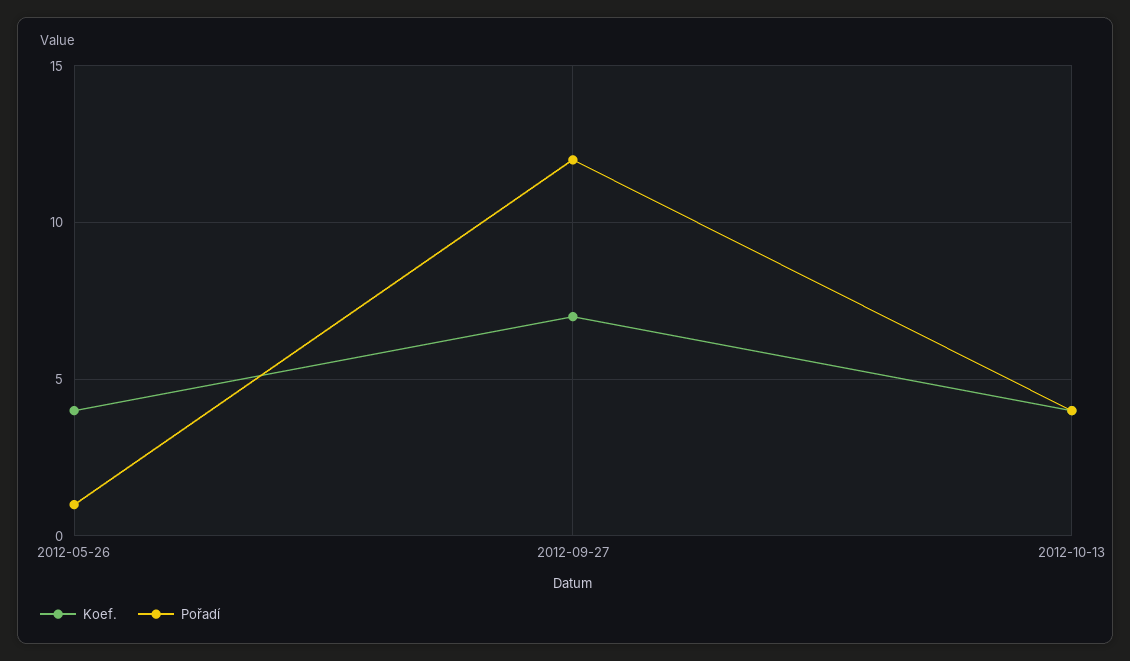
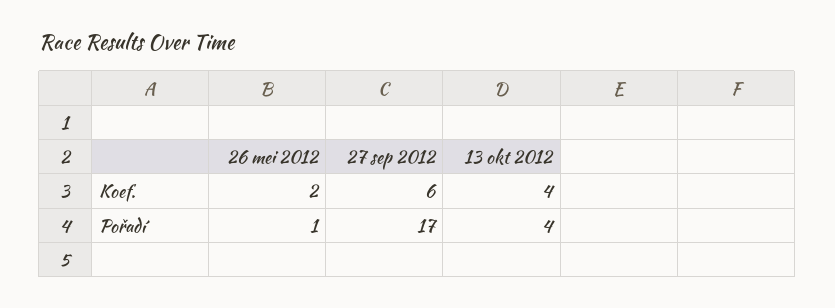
Koef., 2012-05-26: 4 -> 2
Koef., 2012-09-27: 7 -> 6
Pořadí, 2012-09-27: 12 -> 17

